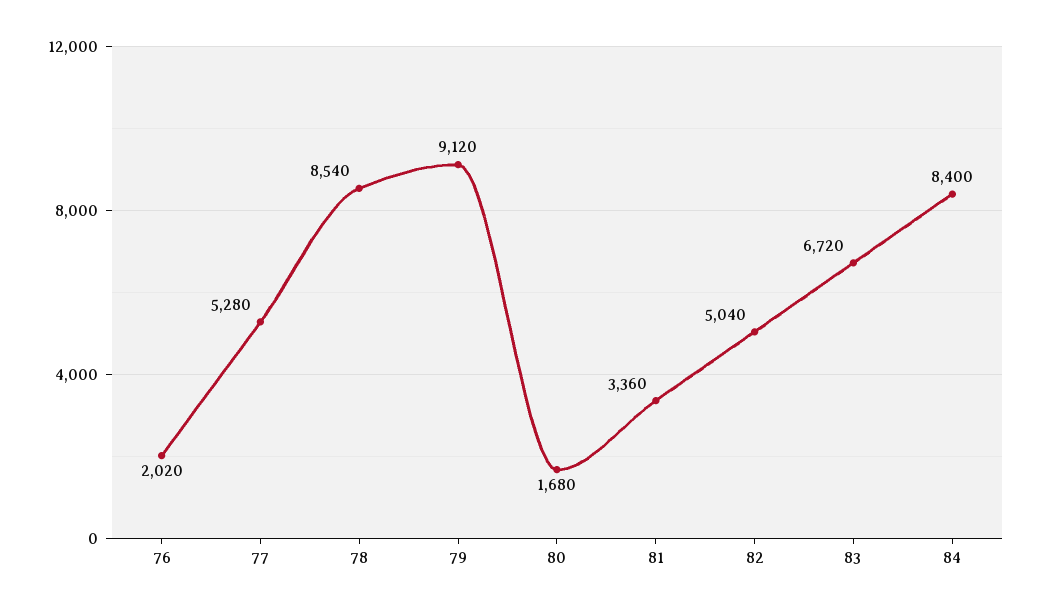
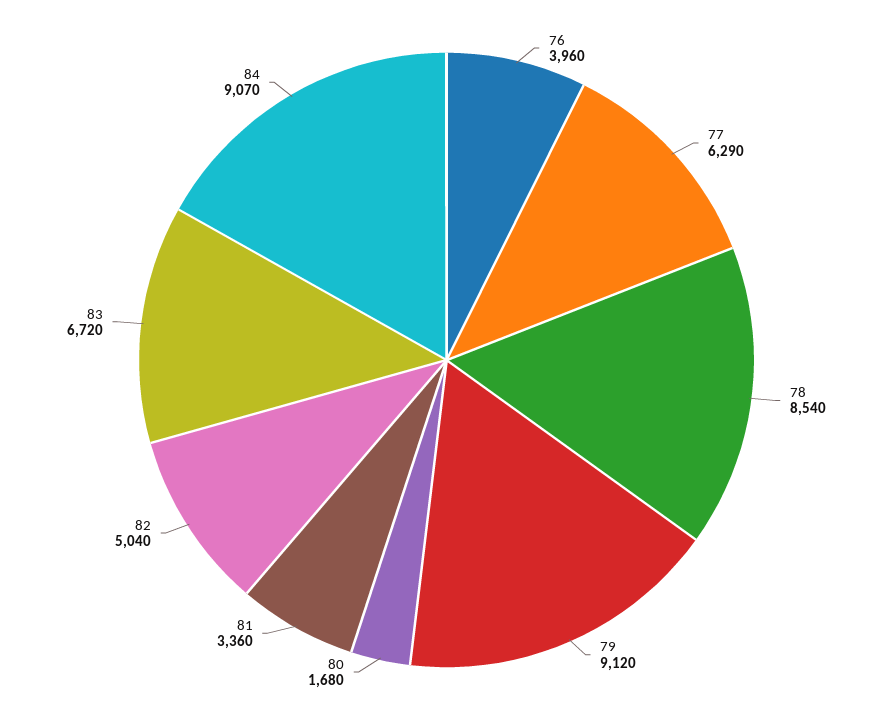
76: 2020 -> 3960
77: 5280 -> 6290
84: 8400 -> 9070

